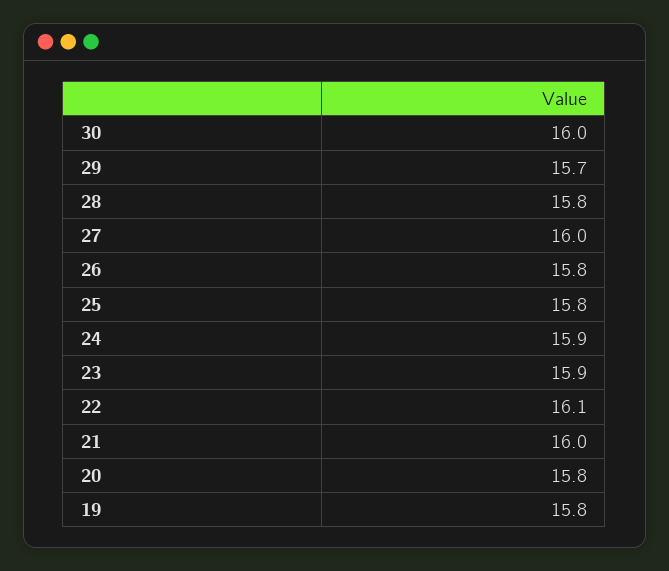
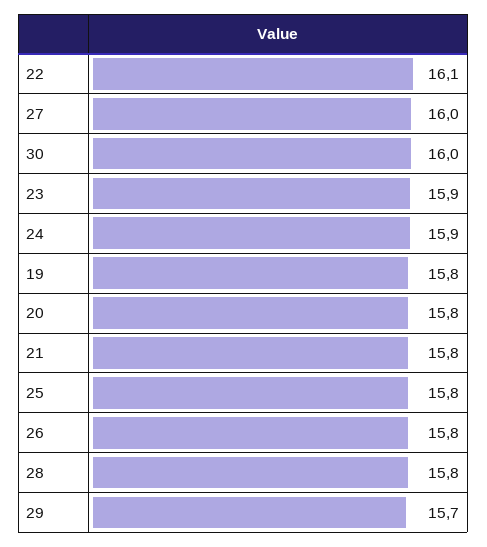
21: 16 -> 15.8

